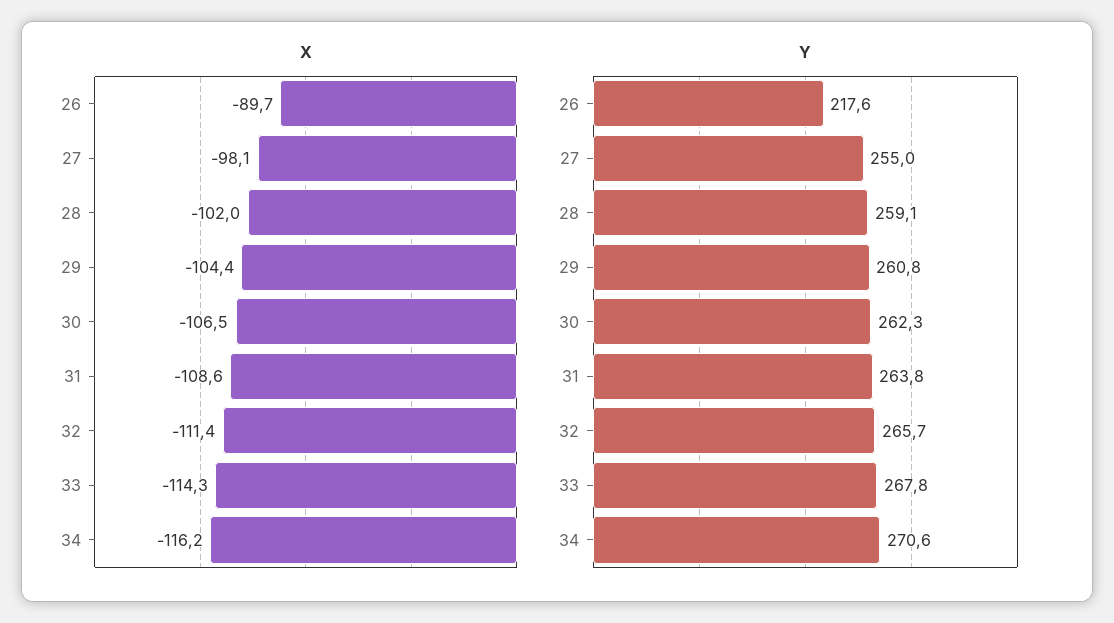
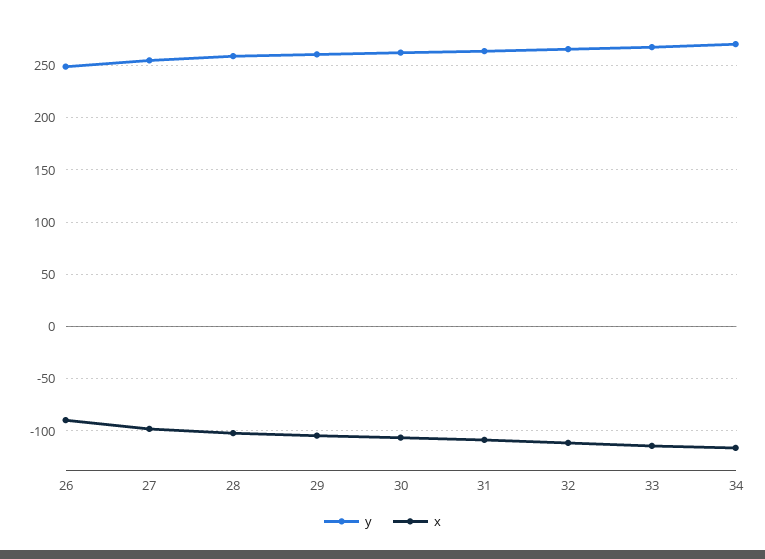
Y, 26: 217.6 -> 250

